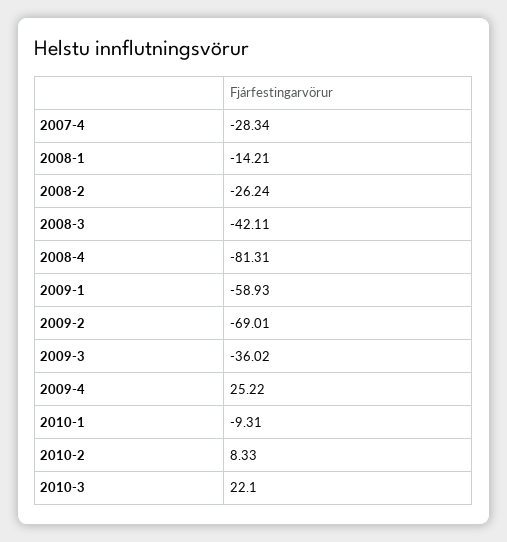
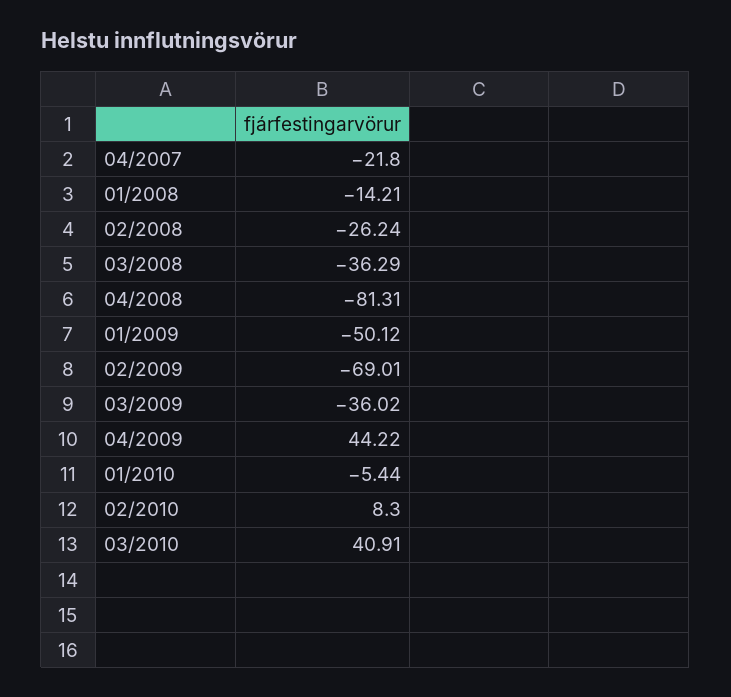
2007-4: -28.34 -> -21.8
2008-3: -42.11 -> -36.29
2009-1: -58.93 -> -50.12
2009-4: 25.22 -> 44.22
2010-1: -9.31 -> -5.44
2010-2: 8.33 -> 8.3
2010-3: 22.1 -> 40.91

